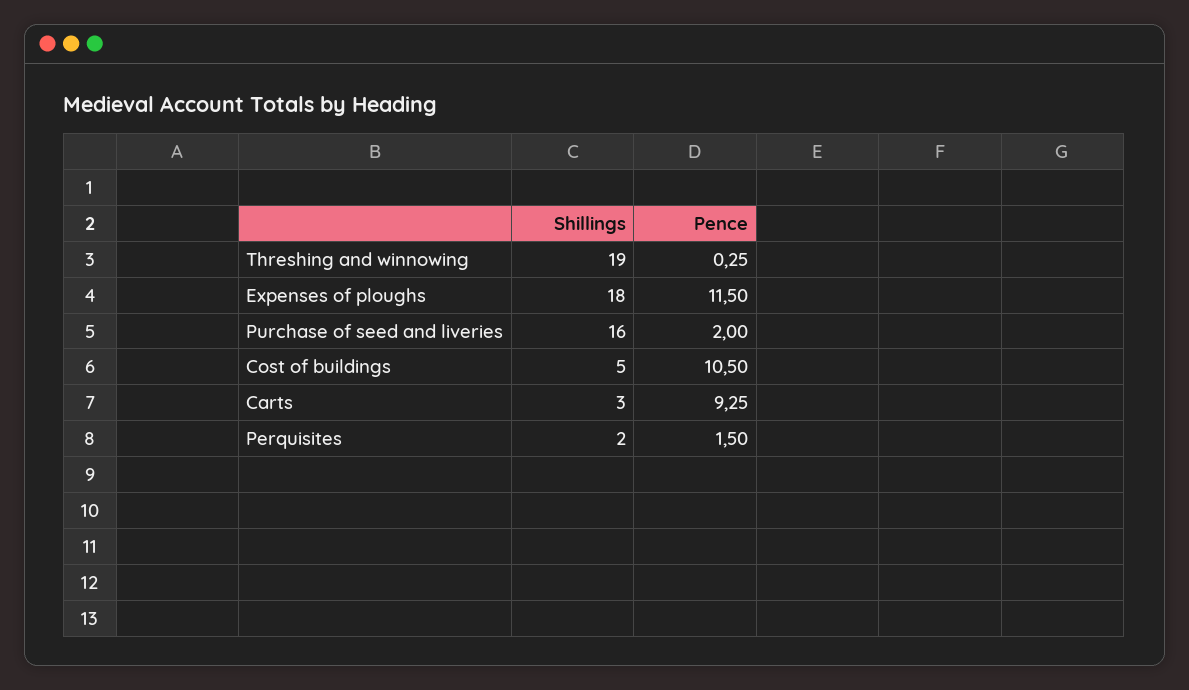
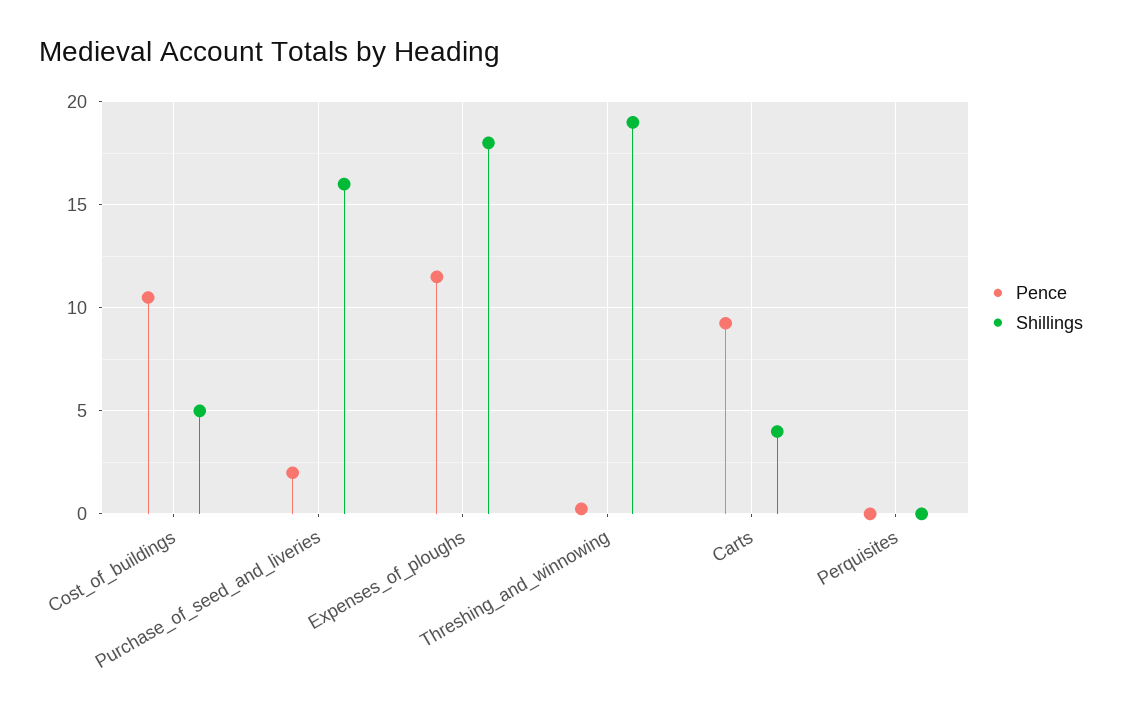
Shillings, Carts: 3 -> 4
Shillings, Perquisites: 2 -> 0
Pence, Perquisites: 1.5 -> 0

